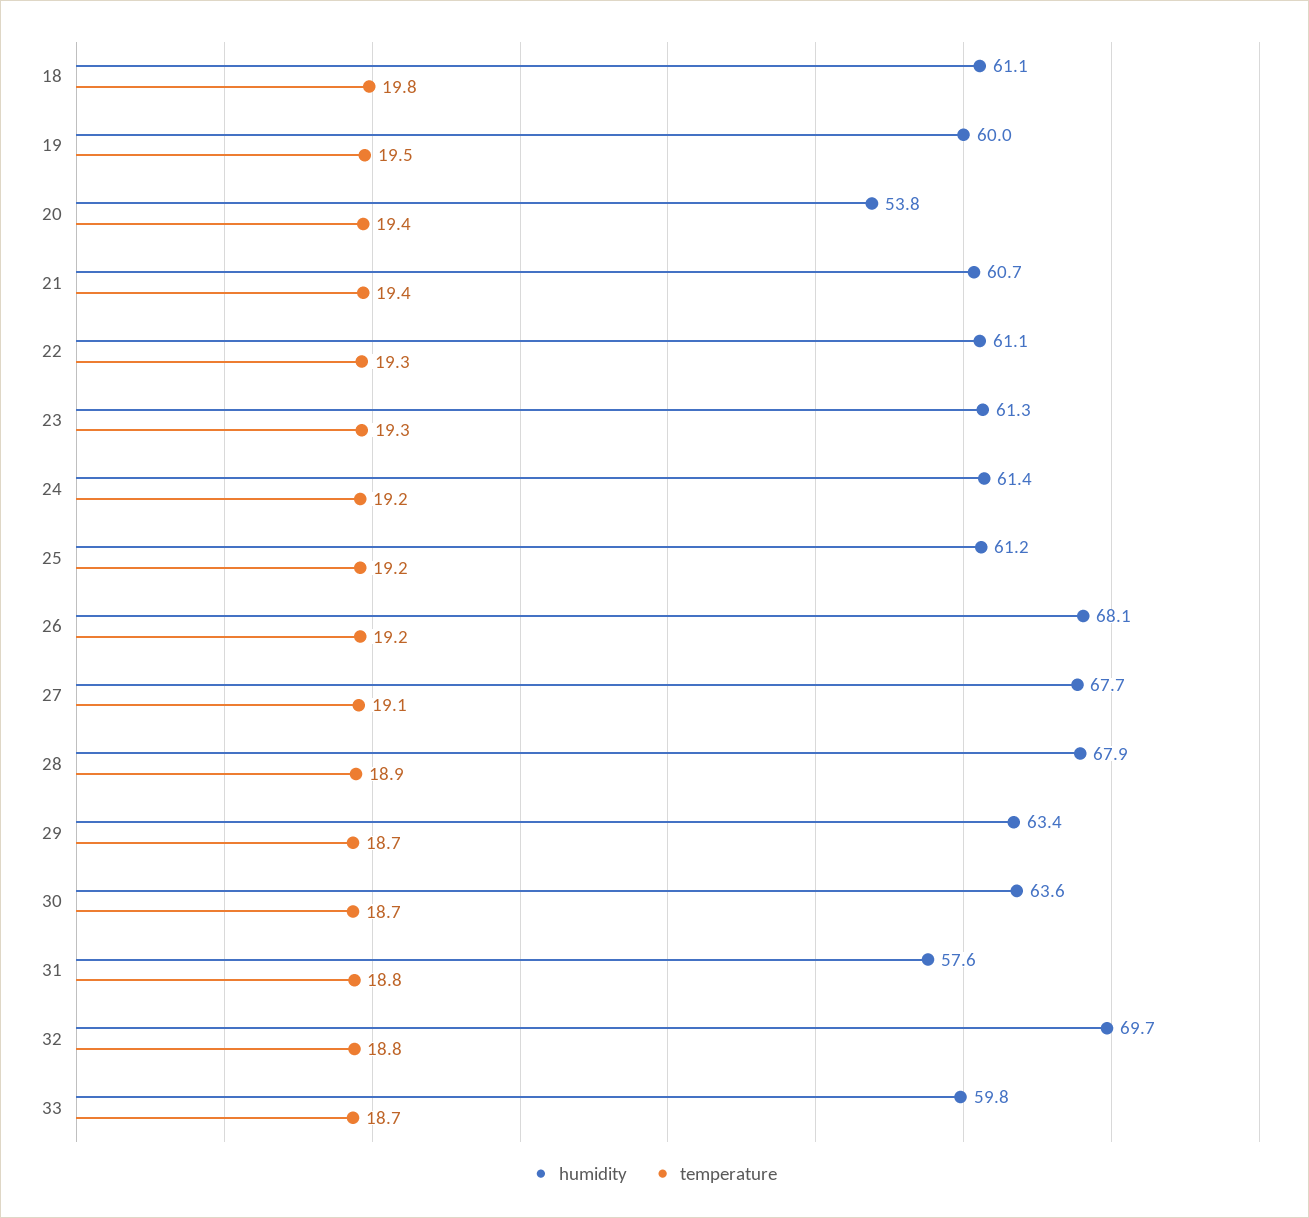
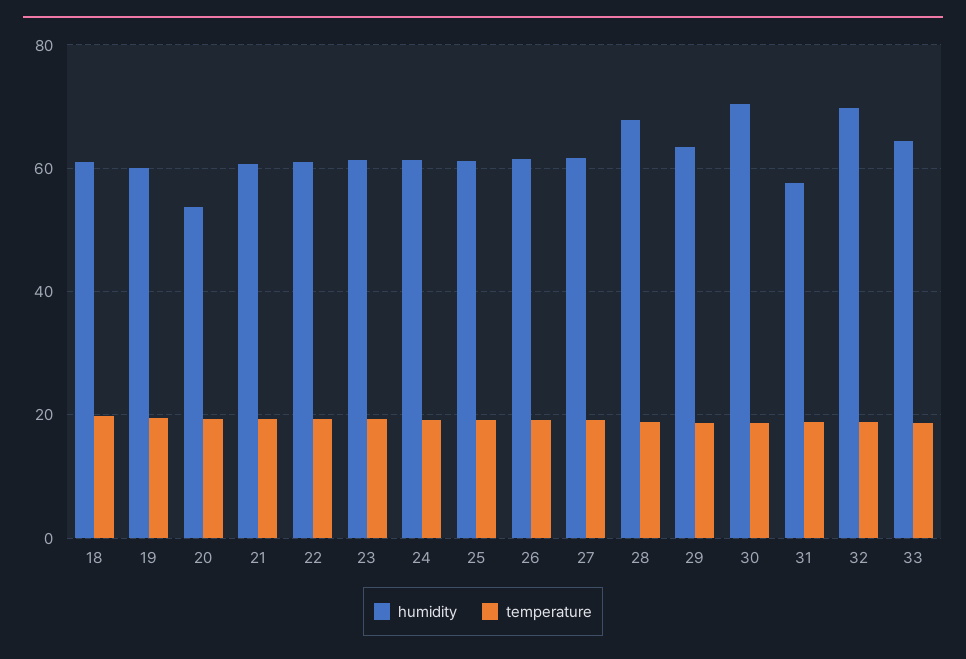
humidity, 26: 68.1 -> 62
humidity, 27: 67.7 -> 62
humidity, 30: 63.6 -> 70
humidity, 33: 59.8 -> 64

